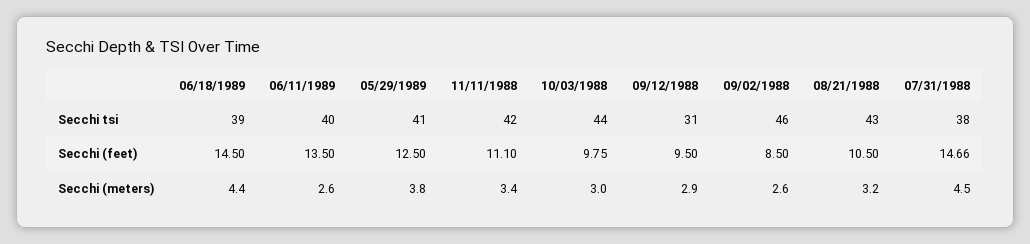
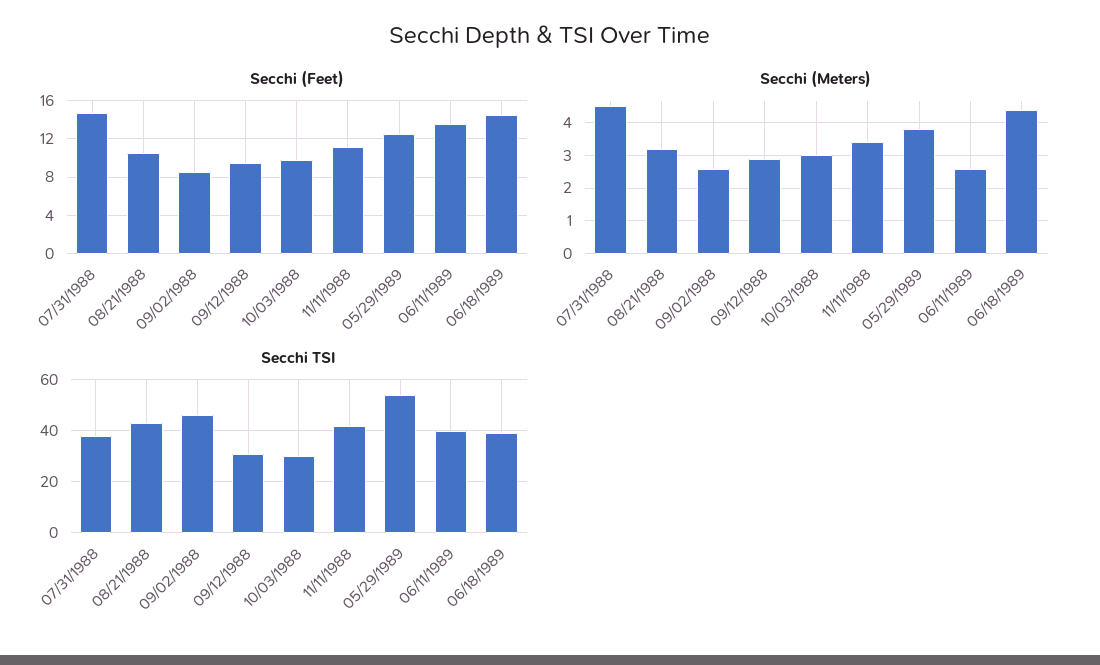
Secchi tsi, 05/29/1989: 41 -> 55
Secchi tsi, 10/03/1988: 44 -> 30

